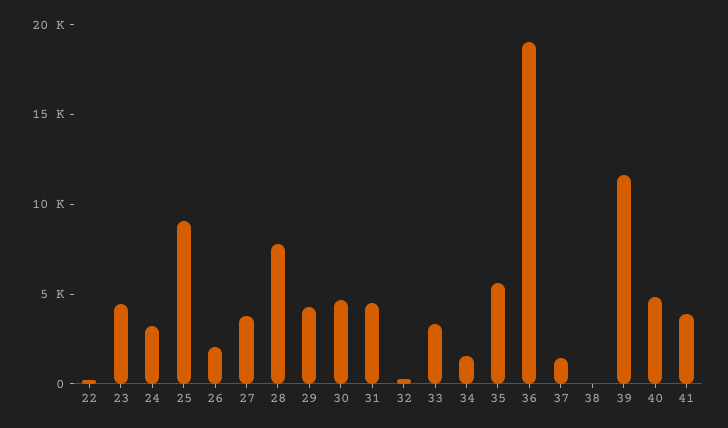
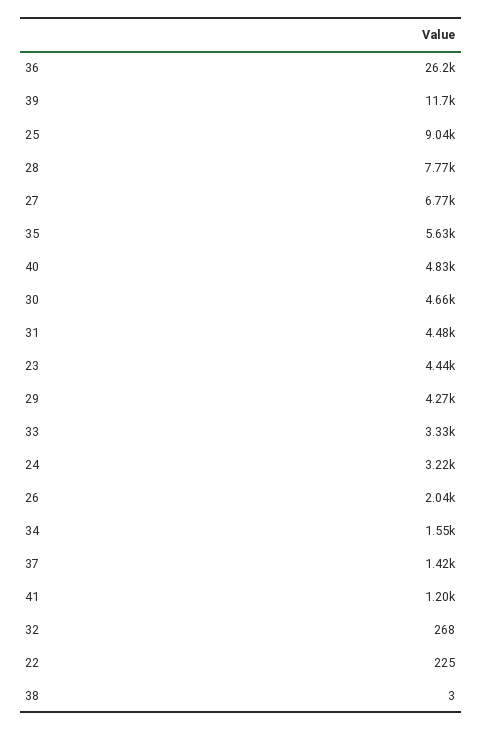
27: 4000 -> 6770
36: 19000 -> 26200
41: 4000 -> 1200

